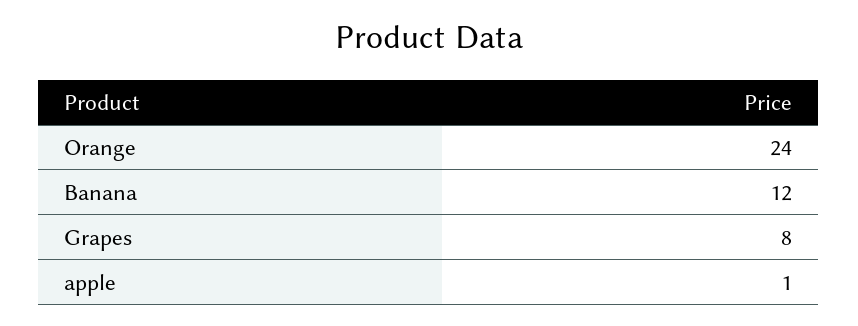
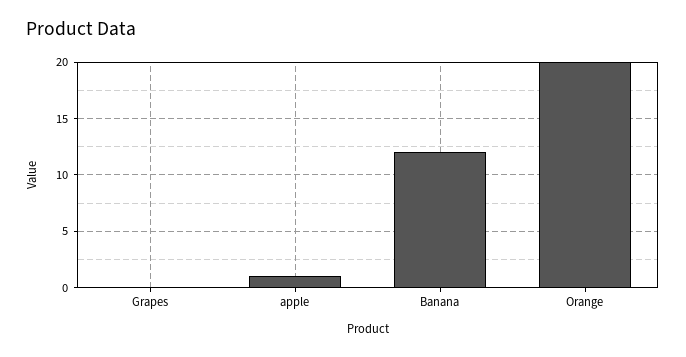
Orange: 24 -> 20
Grapes: 8 -> 0

